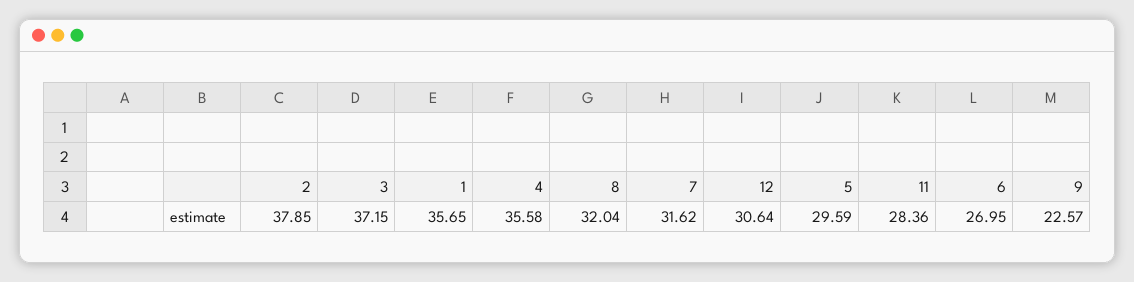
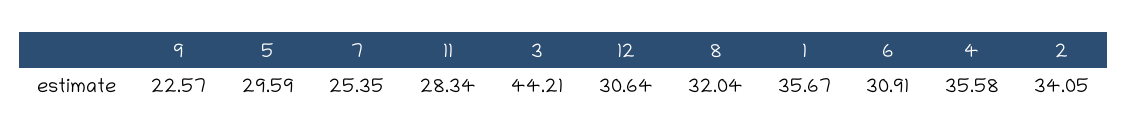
2: 37.85 -> 34.05
3: 37.15 -> 44.21
1: 35.65 -> 35.67
7: 31.62 -> 25.35
11: 28.36 -> 28.34
6: 26.95 -> 30.91

